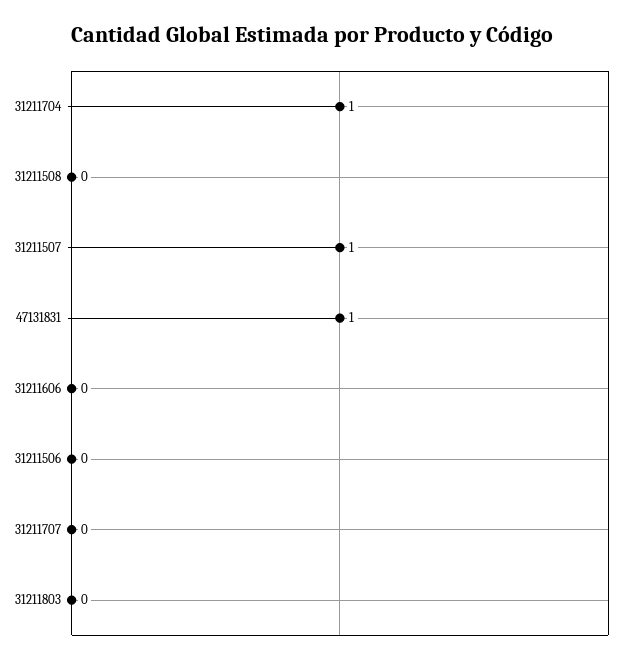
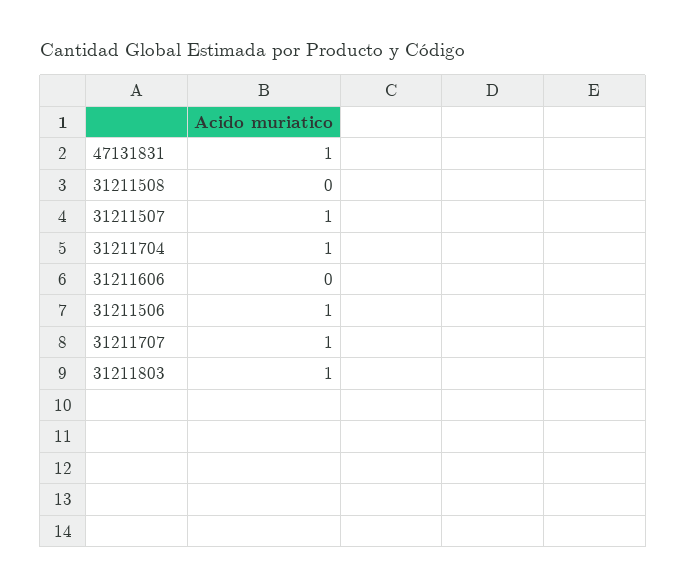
31211506: 0 -> 1
31211707: 0 -> 1
31211803: 0 -> 1

